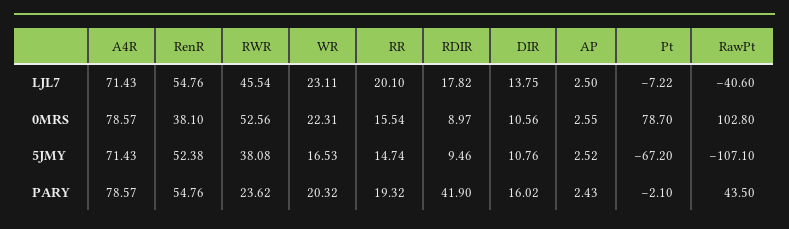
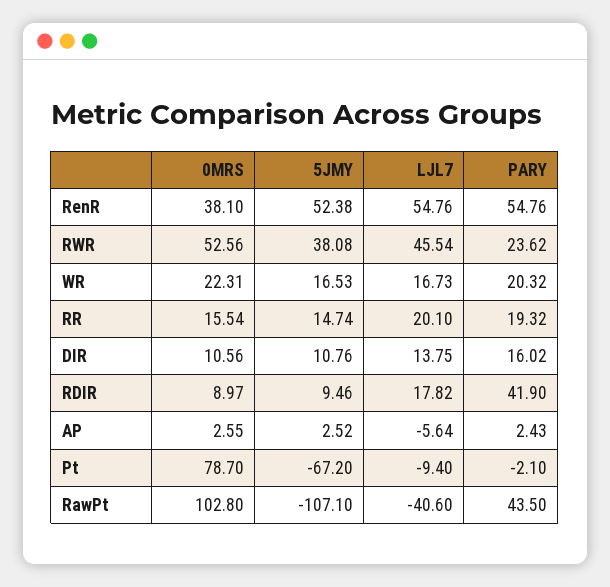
A4R, LJL7: 71.43 -> none
WR, LJL7: 23.11 -> 16.73
AP, LJL7: 2.5 -> -5.64
Pt, LJL7: -7.22 -> -9.4
A4R, 0MRS: 78.57 -> none
A4R, 5JMY: 71.43 -> none
A4R, PARY: 78.57 -> none

